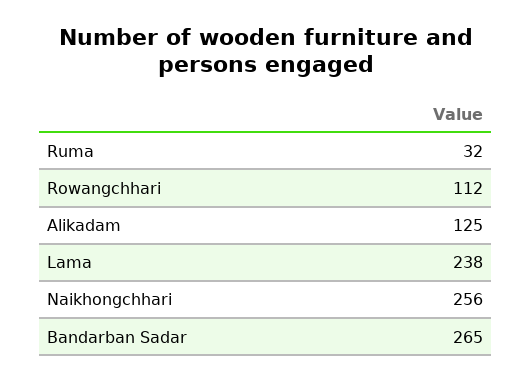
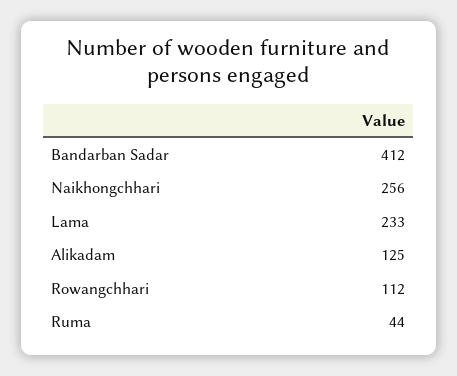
Ruma: 32 -> 44
Lama: 238 -> 233
Bandarban Sadar: 265 -> 412

